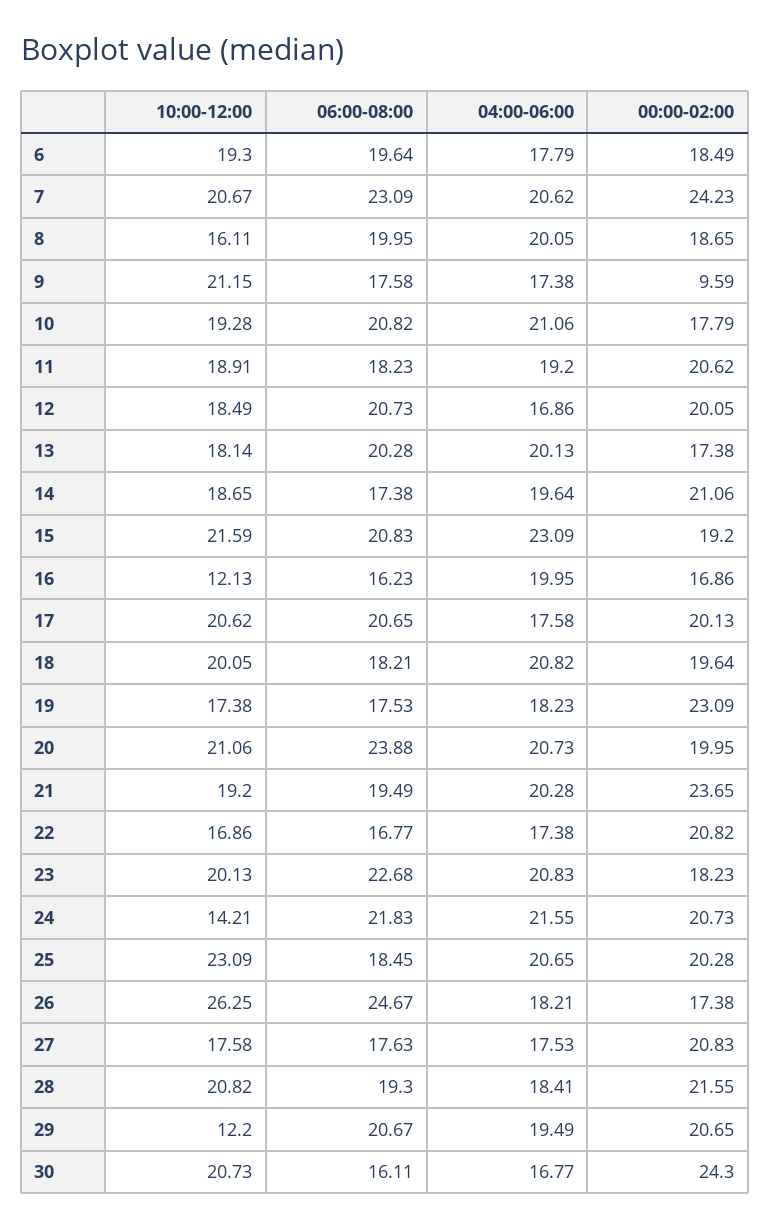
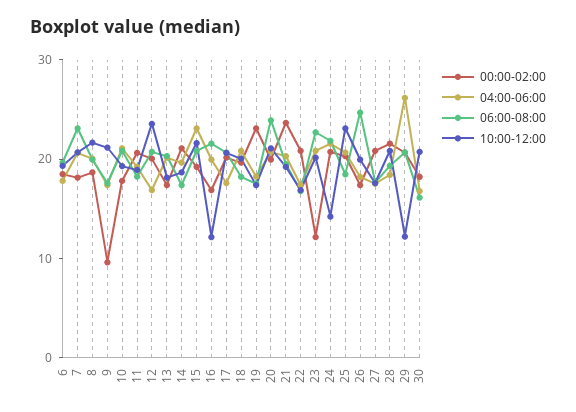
00:00-02:00, 7: 24.23 -> 18
10:00-12:00, 8: 16.11 -> 22
10:00-12:00, 12: 18.49 -> 24
06:00-08:00, 16: 16.23 -> 22
00:00-02:00, 23: 18.23 -> 12
10:00-12:00, 26: 26.25 -> 20
04:00-06:00, 29: 19.49 -> 26
00:00-02:00, 30: 24.3 -> 18

